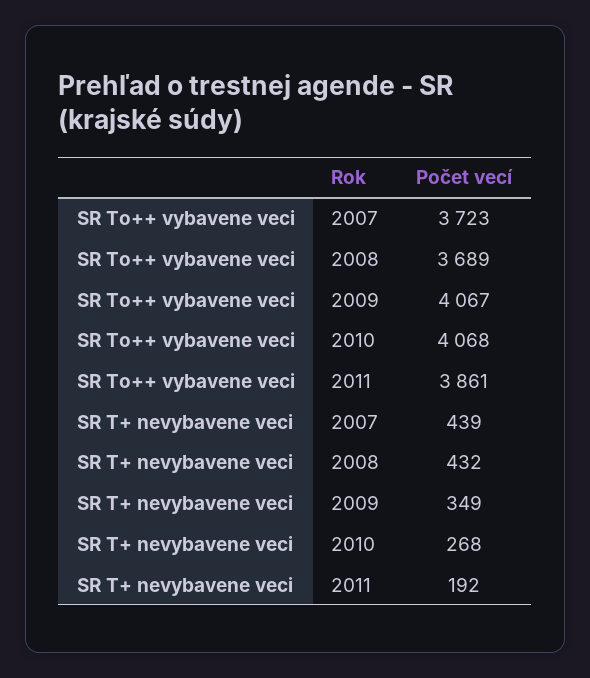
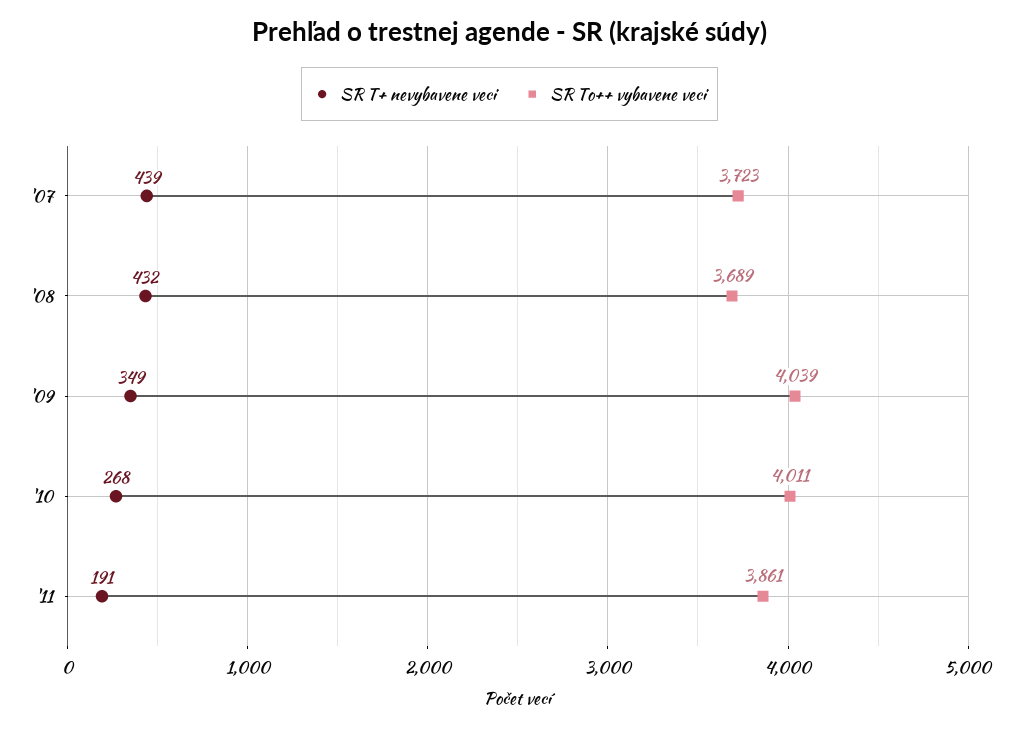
SR To++ vybavene veci, 2009: 4067 -> 4039
SR To++ vybavene veci, 2010: 4068 -> 4011
SR T+ nevybavene veci, 2011: 192 -> 191

